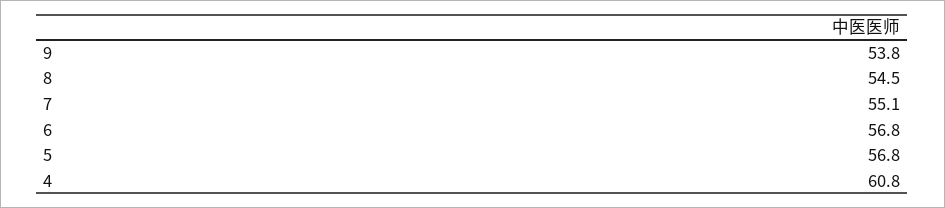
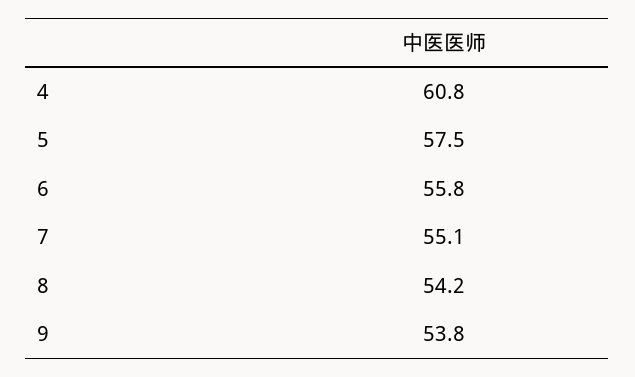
8: 54.5 -> 54.2
6: 56.8 -> 55.8
5: 56.8 -> 57.5

